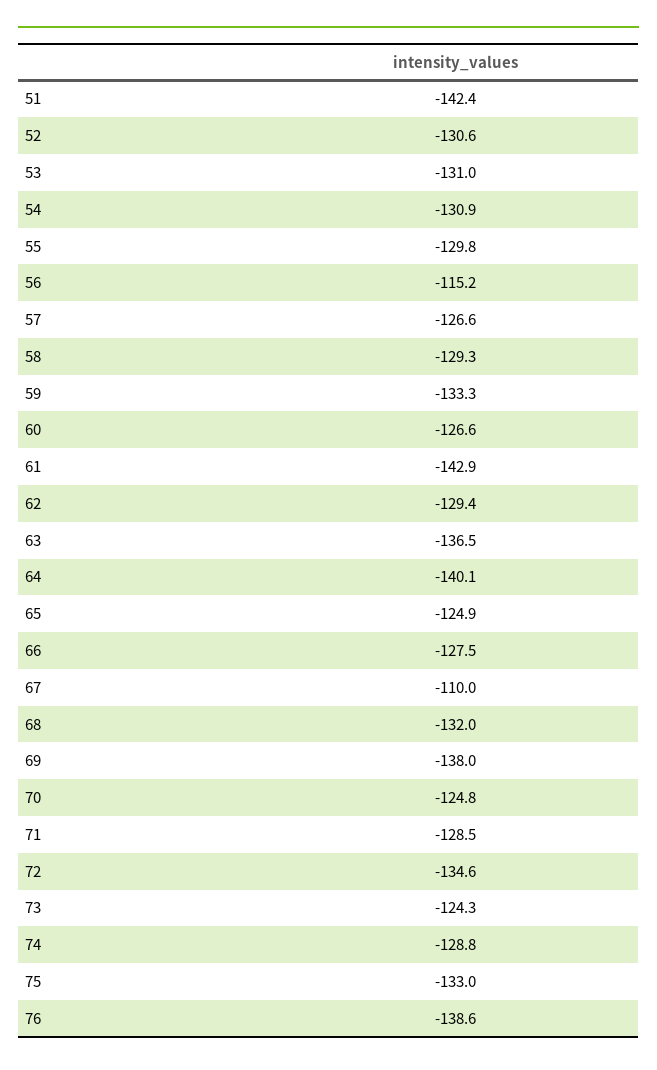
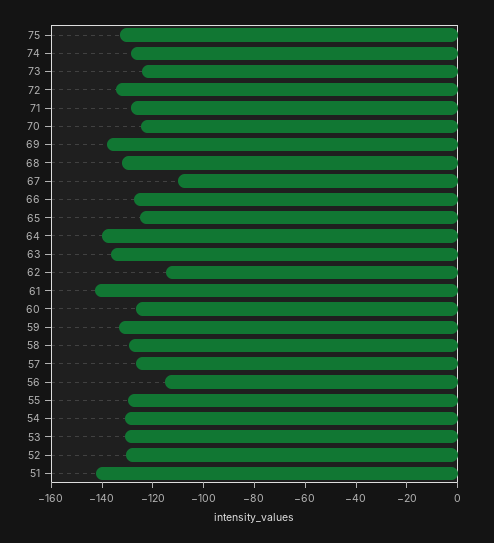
62: -129.4 -> -115
76: -138.6 -> none

